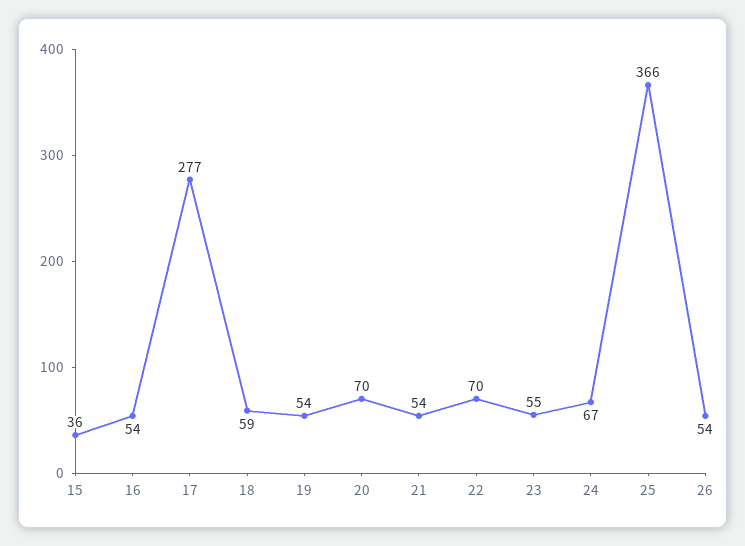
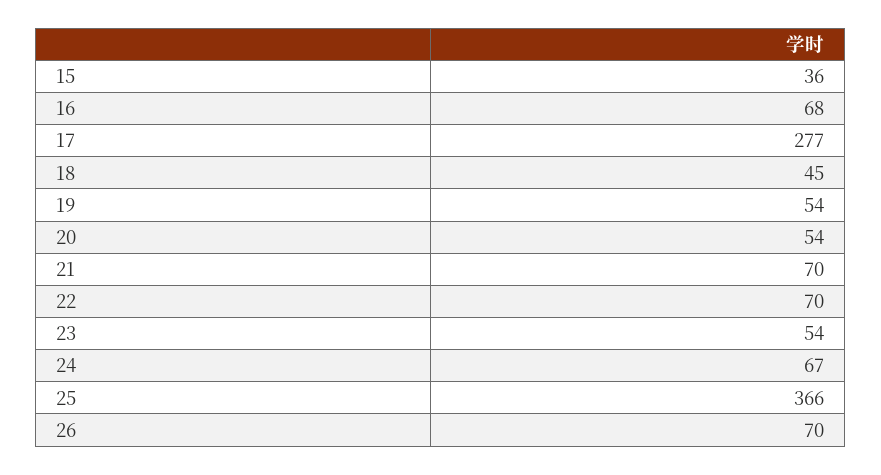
16: 54 -> 68
18: 59 -> 45
20: 70 -> 54
21: 54 -> 70
23: 55 -> 54
26: 54 -> 70

